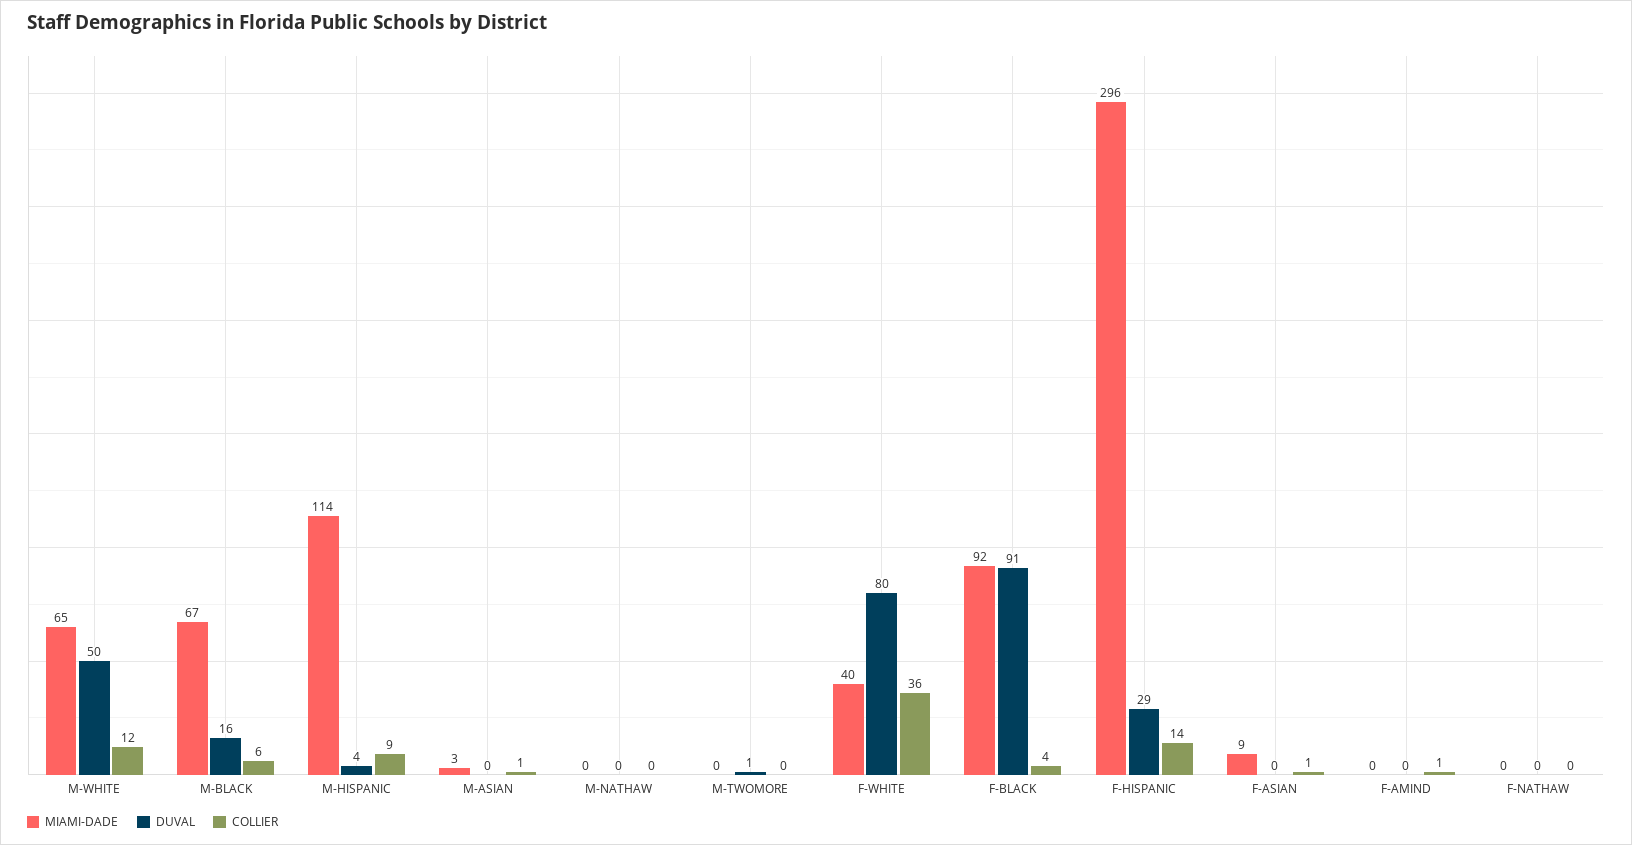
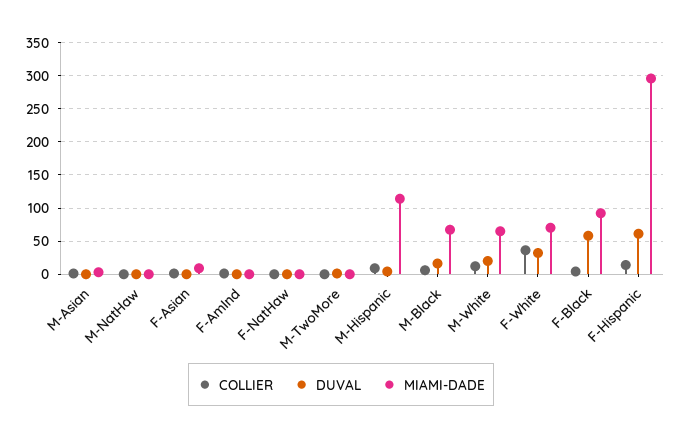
DUVAL, M-WHITE: 50 -> 20
MIAMI-DADE, F-WHITE: 40 -> 70
DUVAL, F-WHITE: 80 -> 30
DUVAL, F-BLACK: 91 -> 60
DUVAL, F-HISPANIC: 29 -> 60

